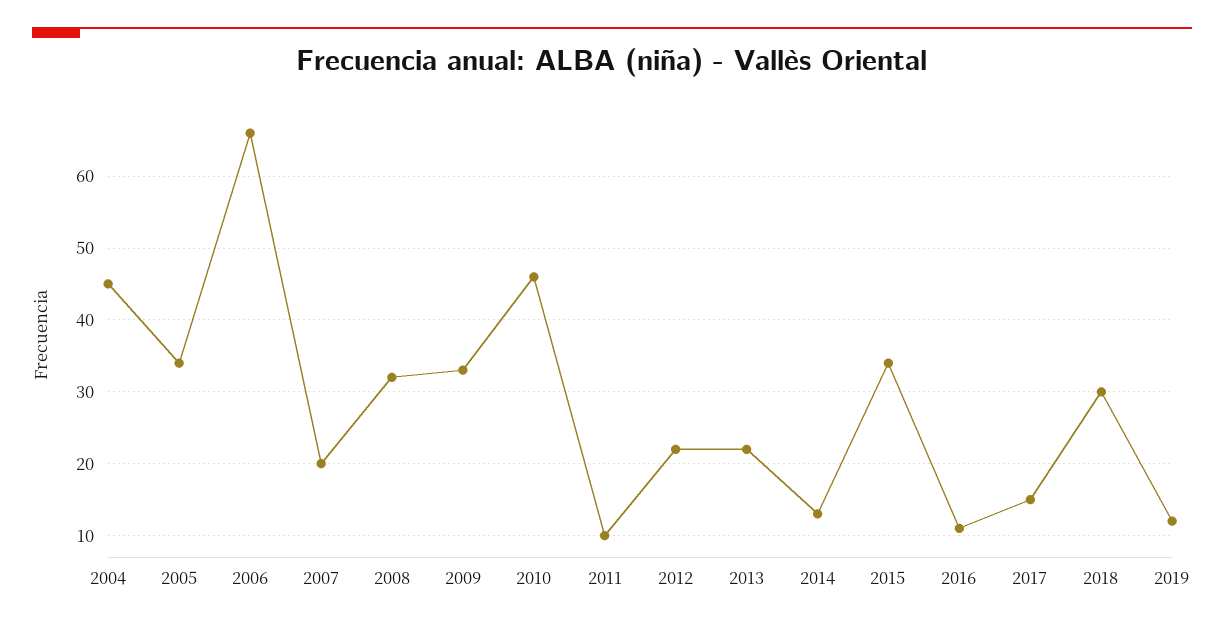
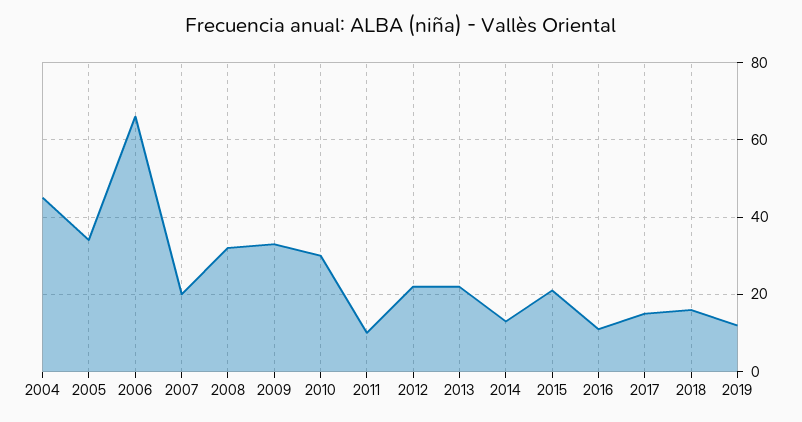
2010: 46 -> 30
2015: 34 -> 20
2018: 30 -> 15

